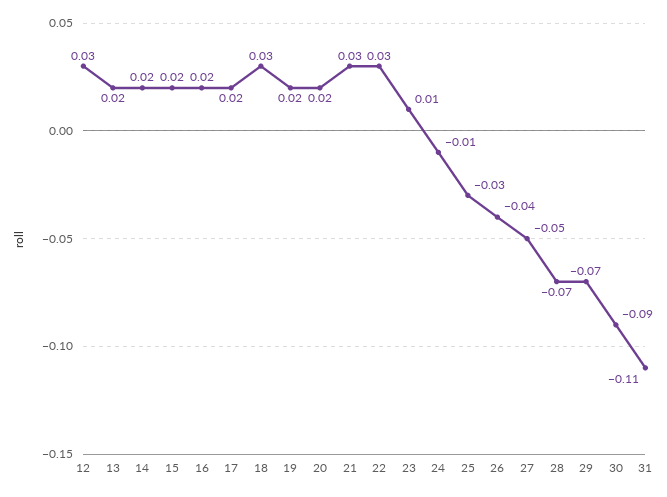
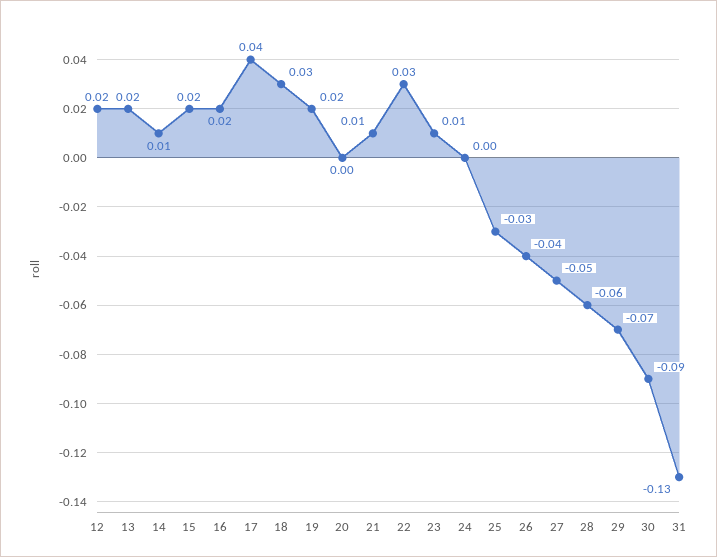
12: 0.03 -> 0.02
14: 0.02 -> 0.01
17: 0.02 -> 0.04
20: 0.02 -> 0
21: 0.03 -> 0.01
24: -0.01 -> 0
28: -0.07 -> -0.06
31: -0.11 -> -0.13

